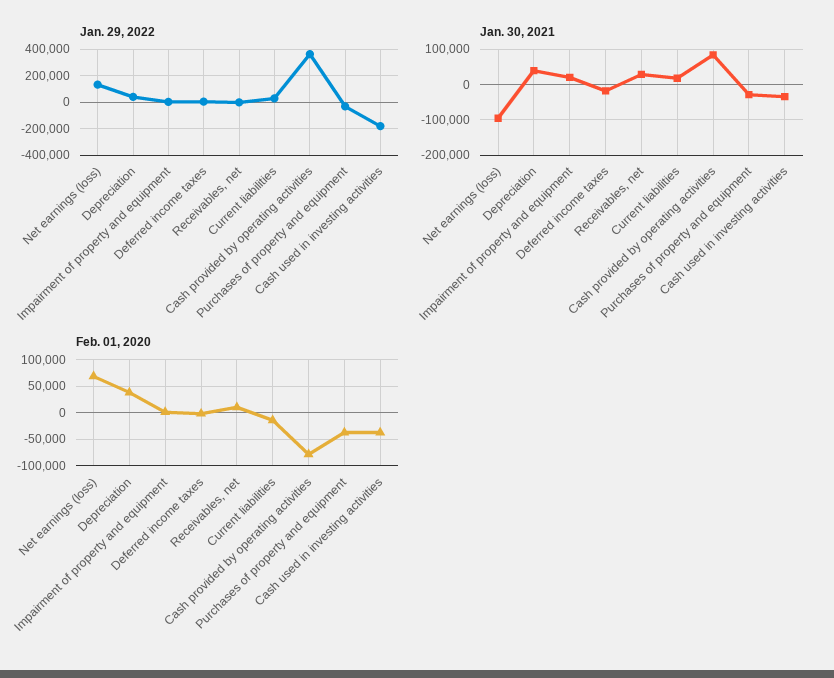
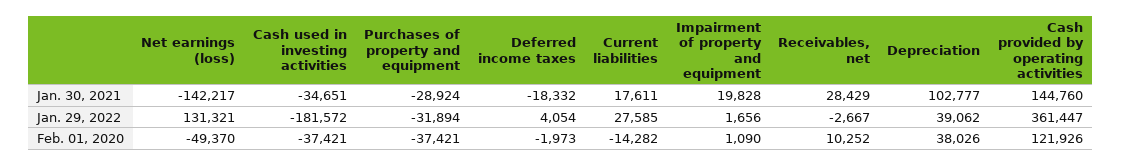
Jan. 30, 2021, Net earnings (loss): -100000 -> -142217
Jan. 30, 2021, Depreciation: 40000 -> 102777
Jan. 30, 2021, Cash provided by operating activities: 80000 -> 144760
Feb. 01, 2020, Net earnings (loss): 75000 -> -49370
Feb. 01, 2020, Cash provided by operating activities: -75000 -> 121926

